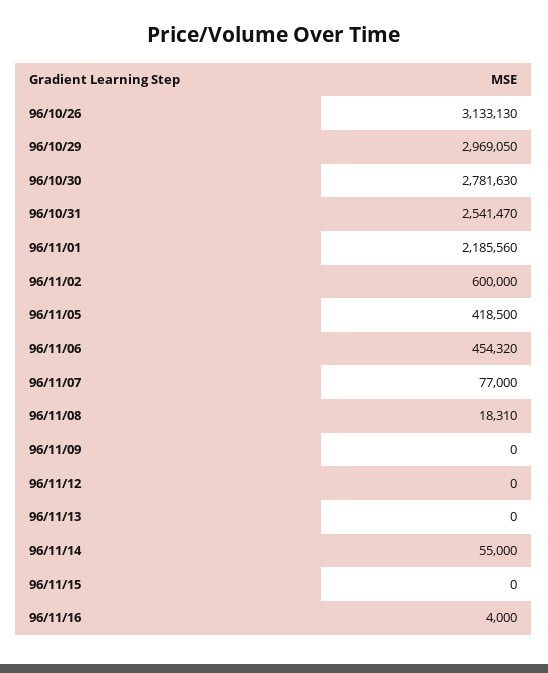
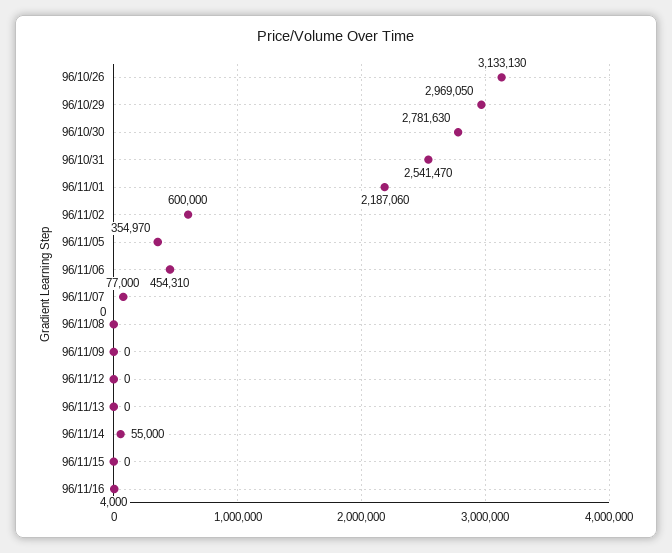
96/11/01: 2185560 -> 2187060
96/11/05: 418500 -> 354970
96/11/06: 454320 -> 454310
96/11/08: 18310 -> 0

